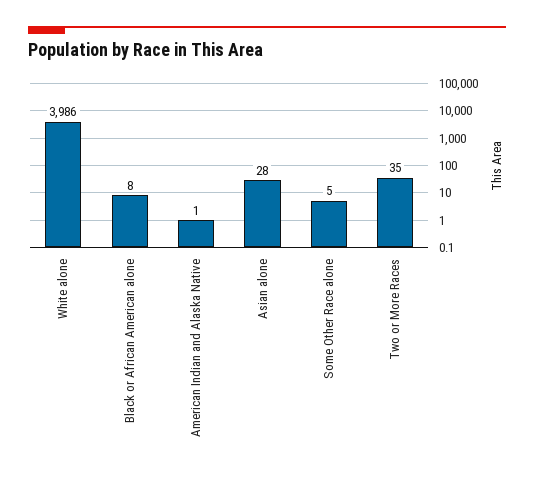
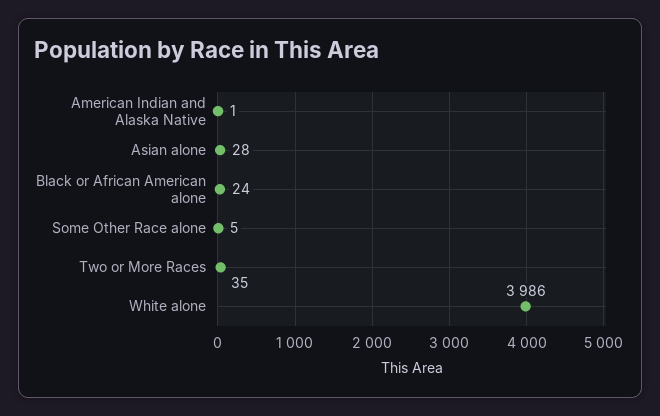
Black or African American alone: 8 -> 24

